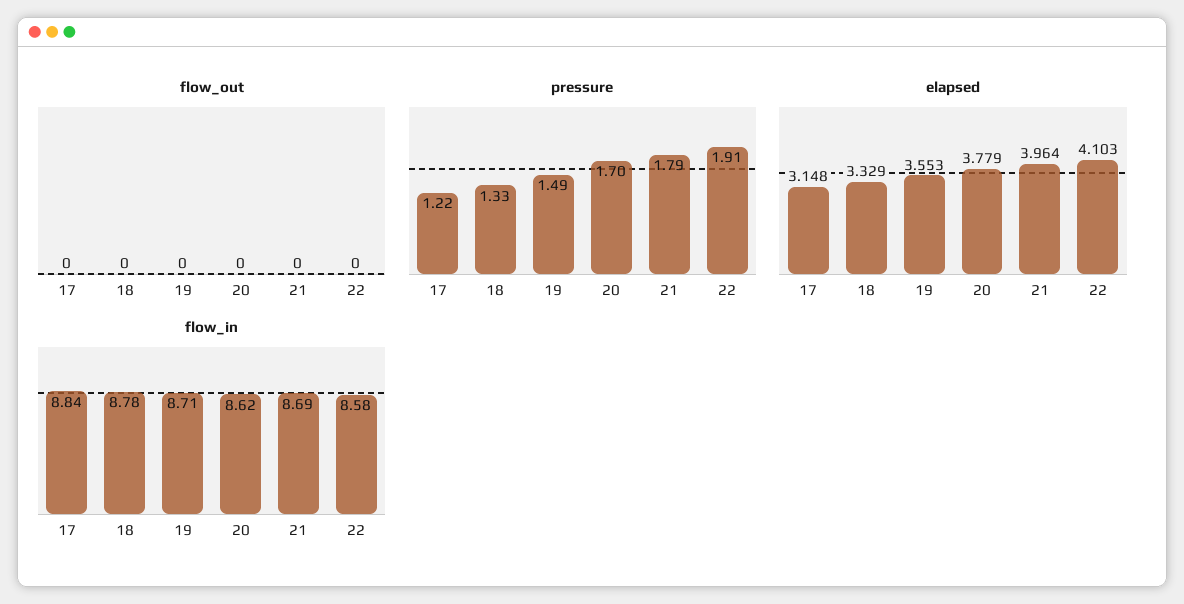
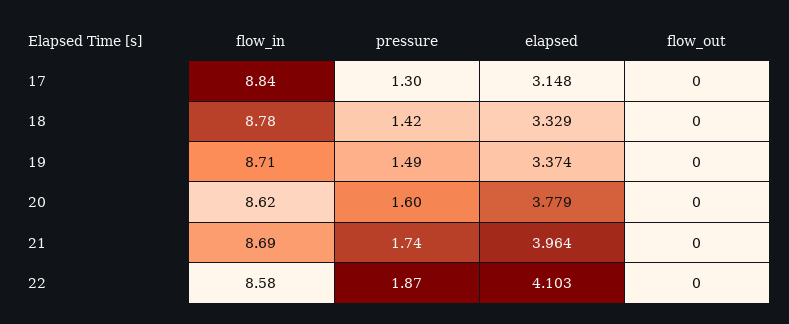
pressure, 17: 1.22 -> 1.3
pressure, 18: 1.33 -> 1.42
pressure, 20: 1.7 -> 1.6
pressure, 21: 1.79 -> 1.74
pressure, 22: 1.91 -> 1.87
elapsed, 19: 3.553 -> 3.374

